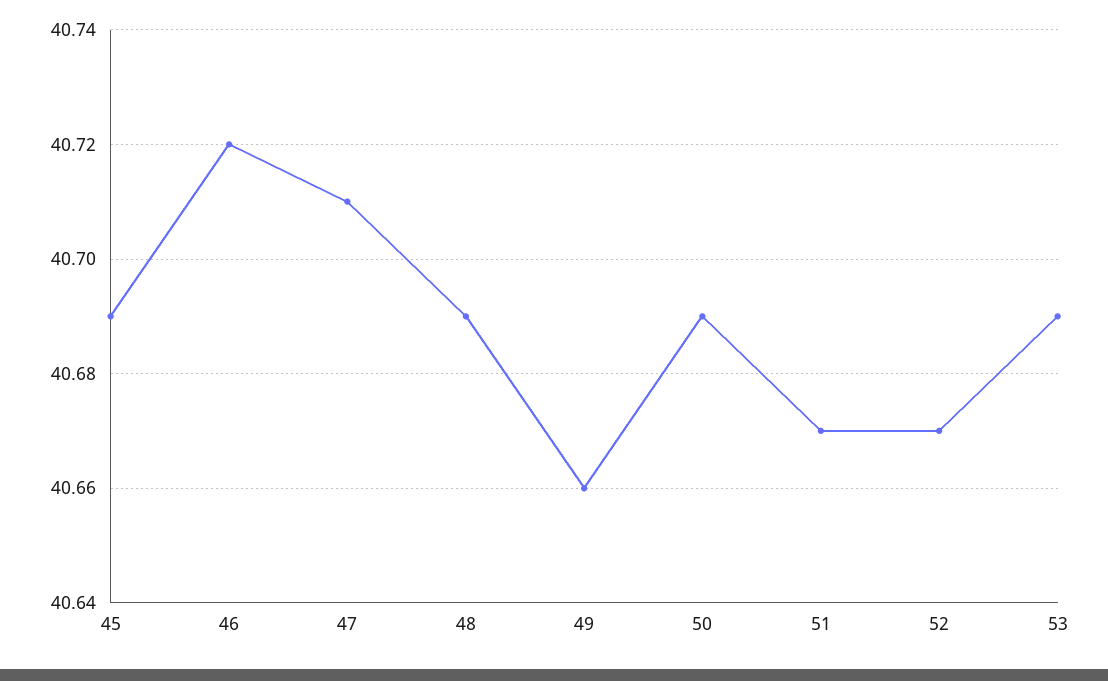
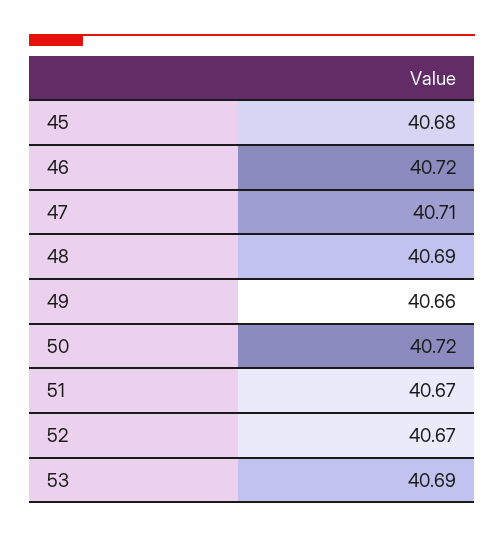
45: 40.69 -> 40.68
50: 40.69 -> 40.72

